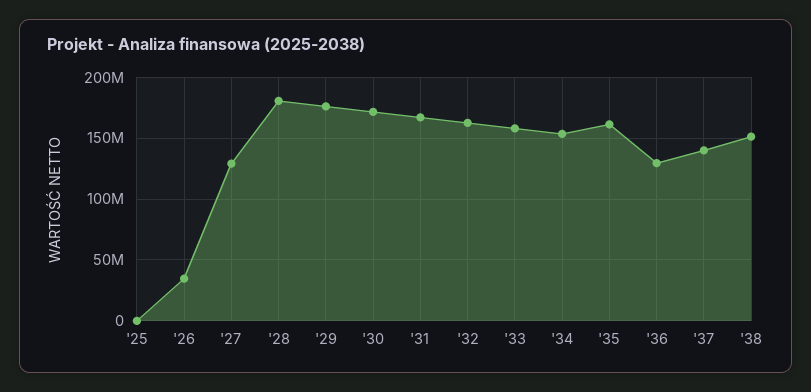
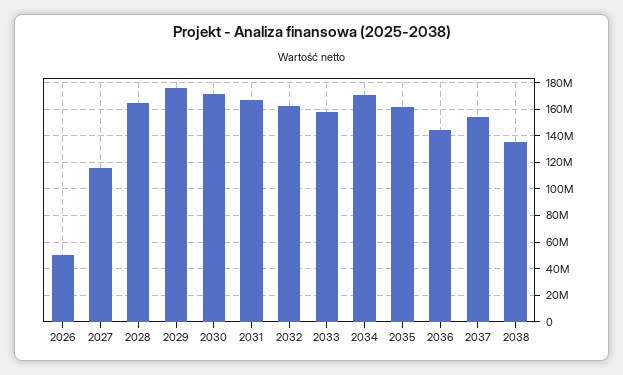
'25: 0 -> none
'26: 35000000 -> 50000000
'27: 130000000 -> 115000000
'28: 180000000 -> 165000000
'34: 155000000 -> 170000000
'36: 130000000 -> 145000000
'37: 140000000 -> 155000000
'38: 150000000 -> 135000000

